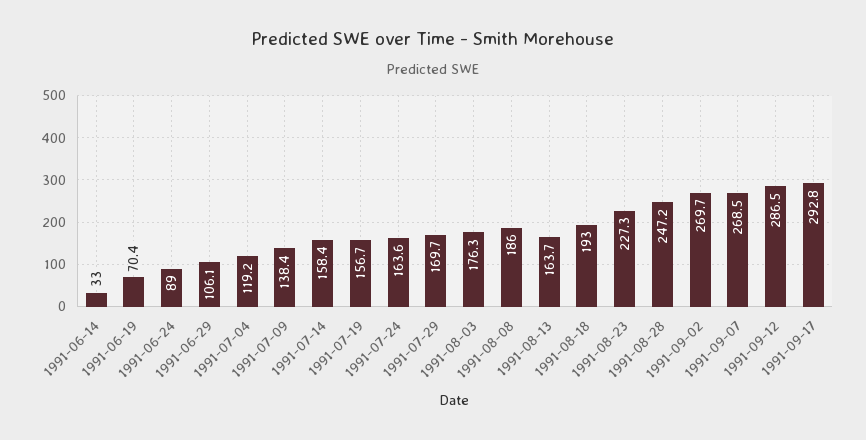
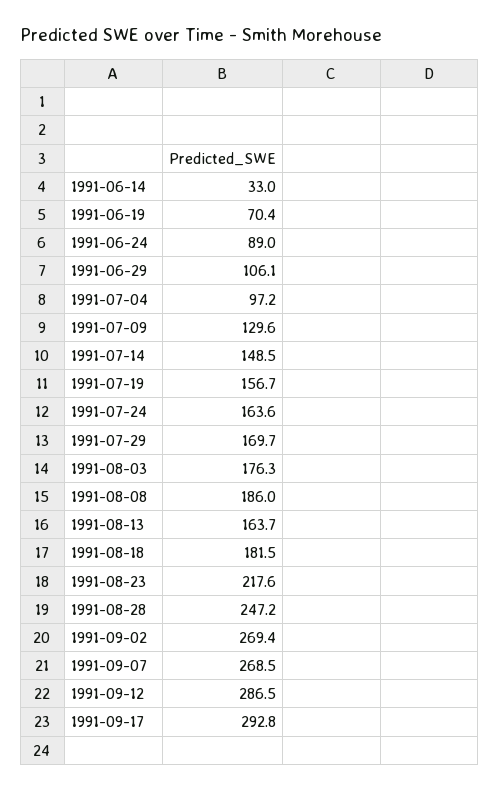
1991-07-04: 119.2 -> 97.2
1991-07-09: 138.4 -> 129.6
1991-07-14: 158.4 -> 148.5
1991-08-18: 193 -> 181.5
1991-08-23: 227.3 -> 217.6
1991-09-02: 269.7 -> 269.4

